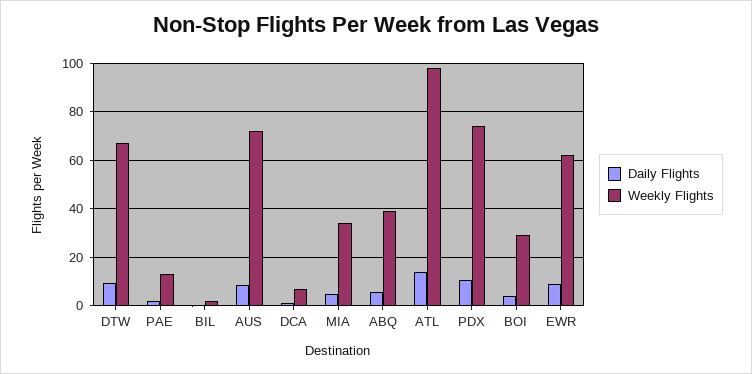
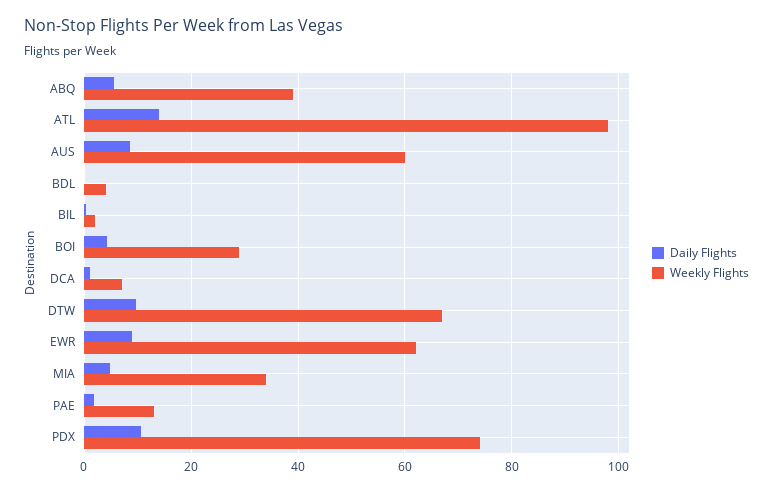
Weekly Flights, AUS: 72.5 -> 60
Daily Flights, BDL: none -> 0
Weekly Flights, BDL: none -> 4

